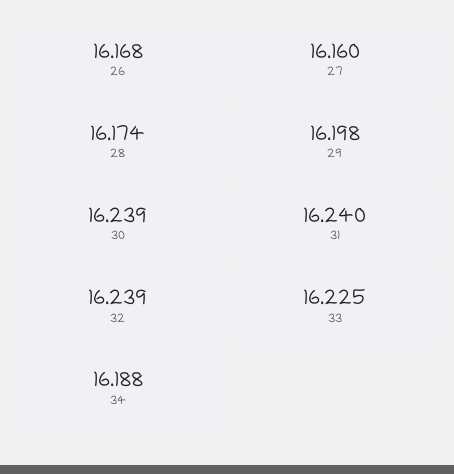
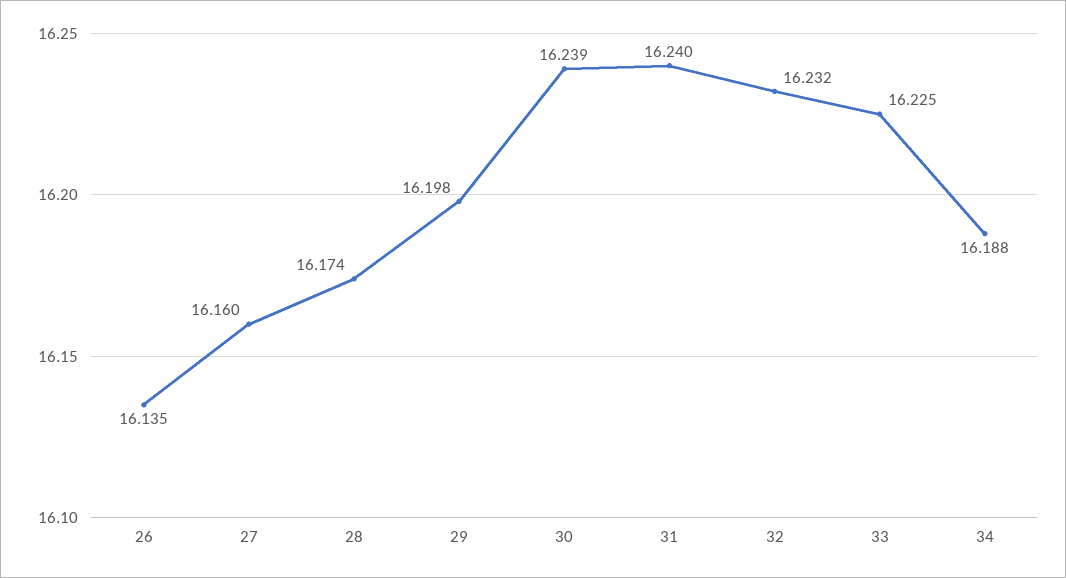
26: 16.168 -> 16.135
32: 16.239 -> 16.232

